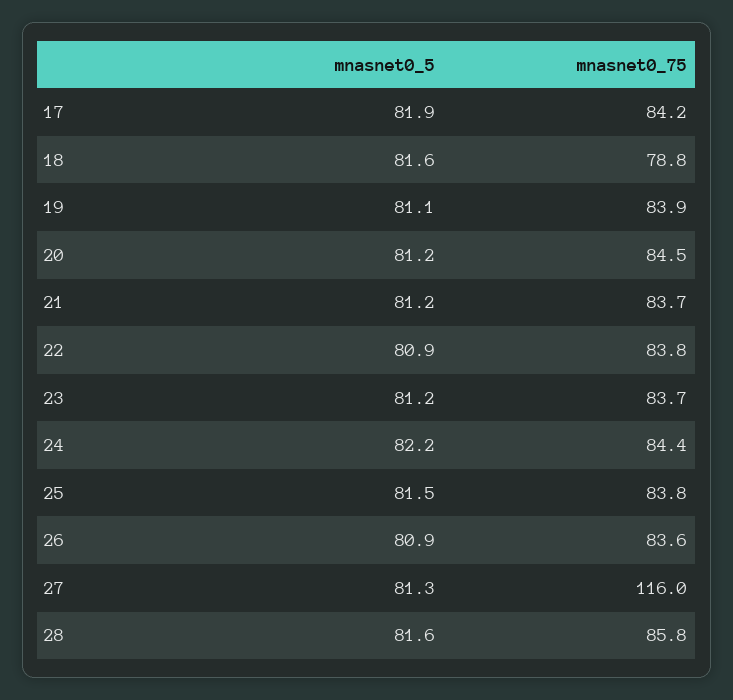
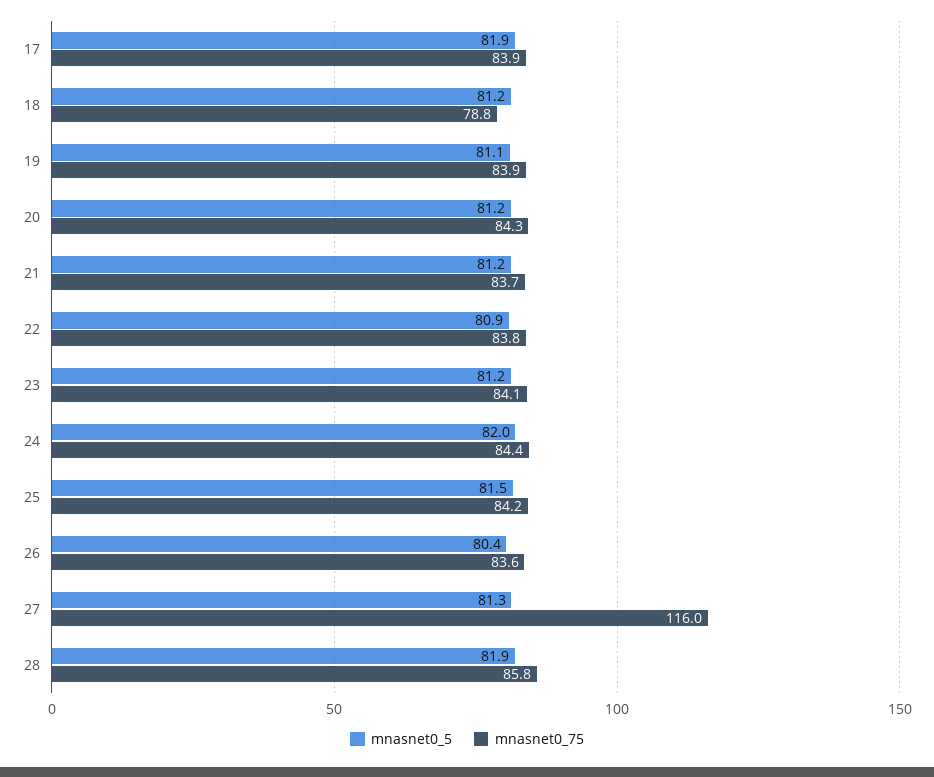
mnasnet0_75, 17: 84.2 -> 83.9
mnasnet0_5, 18: 81.6 -> 81.2
mnasnet0_75, 20: 84.5 -> 84.3
mnasnet0_75, 23: 83.7 -> 84.1
mnasnet0_5, 24: 82.2 -> 82
mnasnet0_75, 25: 83.8 -> 84.2
mnasnet0_5, 26: 80.9 -> 80.4
mnasnet0_5, 28: 81.6 -> 81.9

